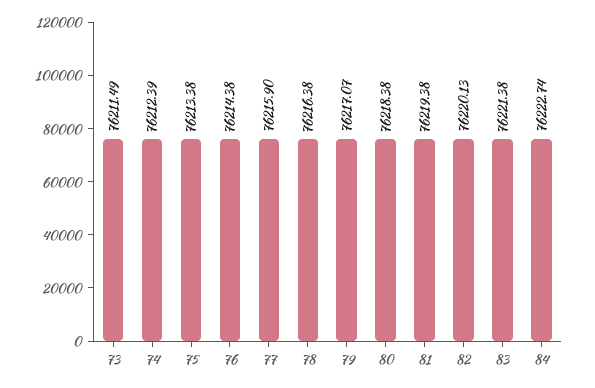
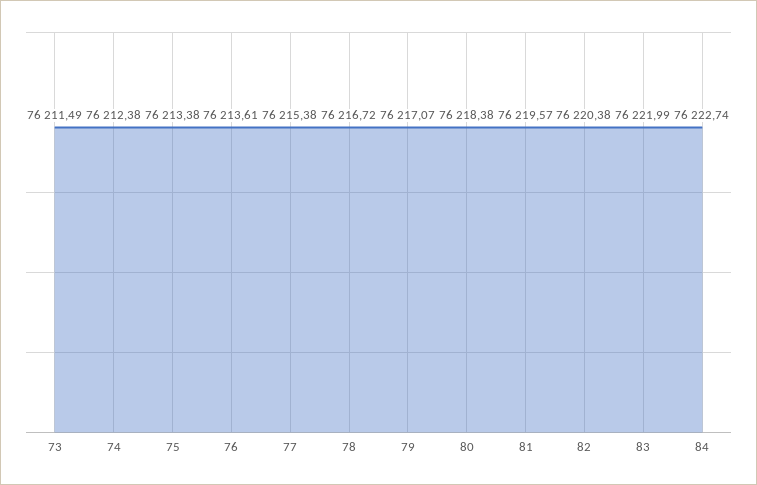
74: 76212.39 -> 76212.38
76: 76214.38 -> 76213.61
77: 76215.9 -> 76215.38
78: 76216.38 -> 76216.72
81: 76219.38 -> 76219.57
82: 76220.13 -> 76220.38
83: 76221.38 -> 76221.99

